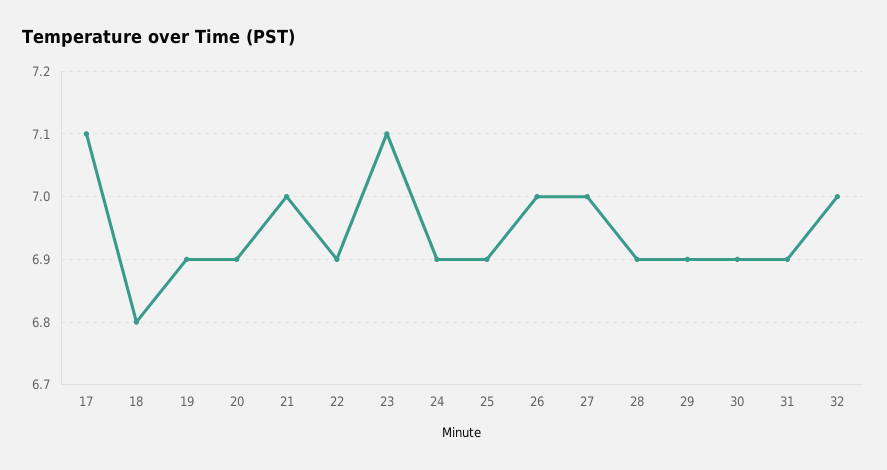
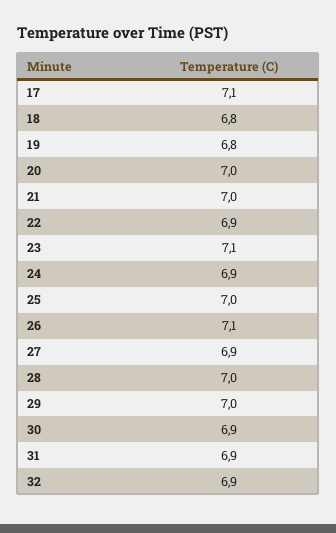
19: 6.9 -> 6.8
20: 6.9 -> 7
25: 6.9 -> 7
26: 7 -> 7.1
27: 7 -> 6.9
28: 6.9 -> 7
29: 6.9 -> 7
32: 7 -> 6.9

